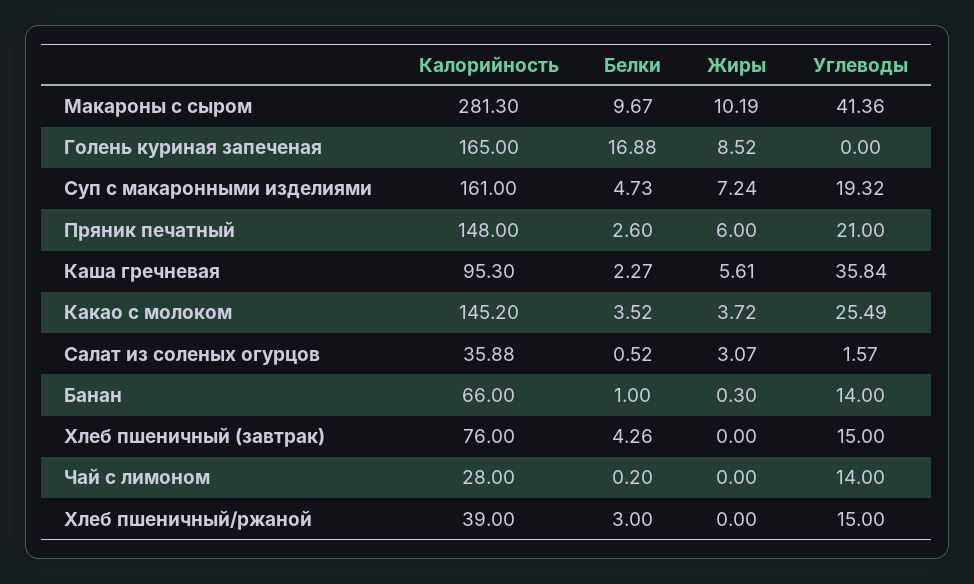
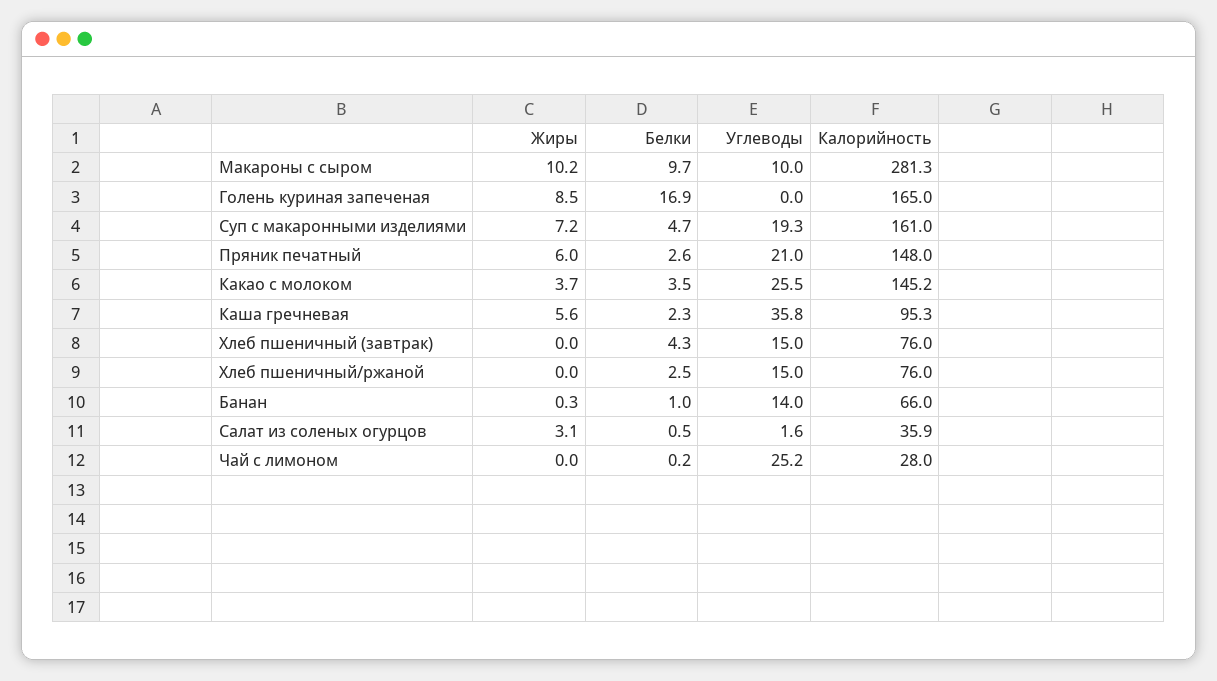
Углеводы, Макароны с сыром: 41.36 -> 10
Углеводы, Чай с лимоном: 14 -> 25.2
Калорийность, Хлеб пшеничный/ржаной: 39 -> 76
Белки, Хлеб пшеничный/ржаной: 3 -> 2.5

